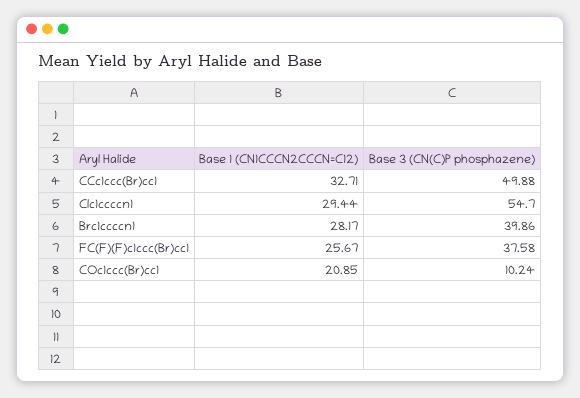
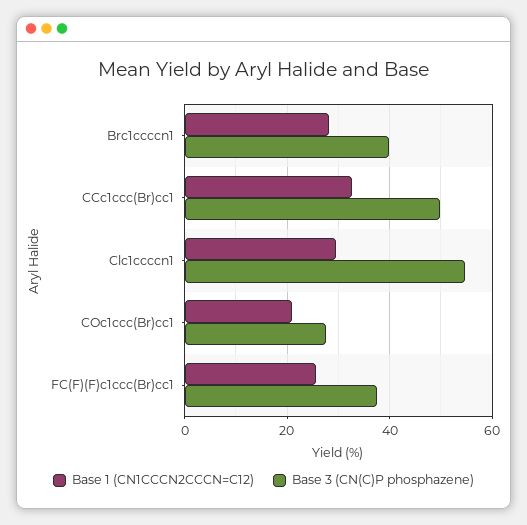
Base 3 (CN(C)P phosphazene), COc1ccc(Br)cc1: 10.24 -> 28

